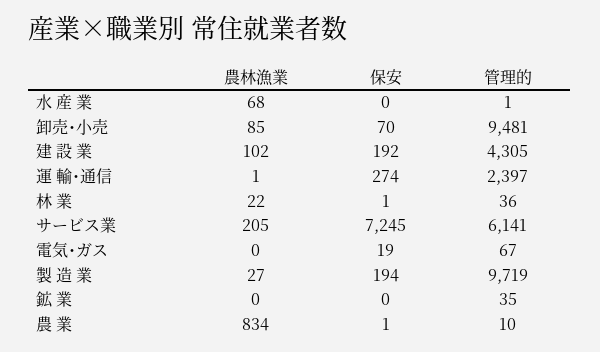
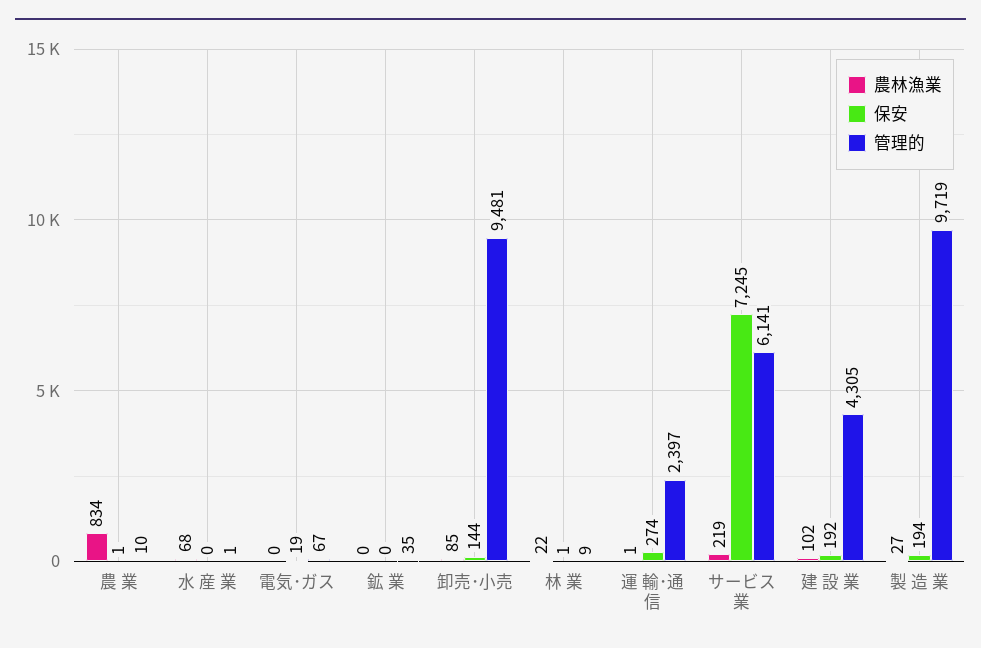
保安, 卸売･小売: 70 -> 144
管理的, 林 業: 36 -> 9
農林漁業, サービス業: 205 -> 219

